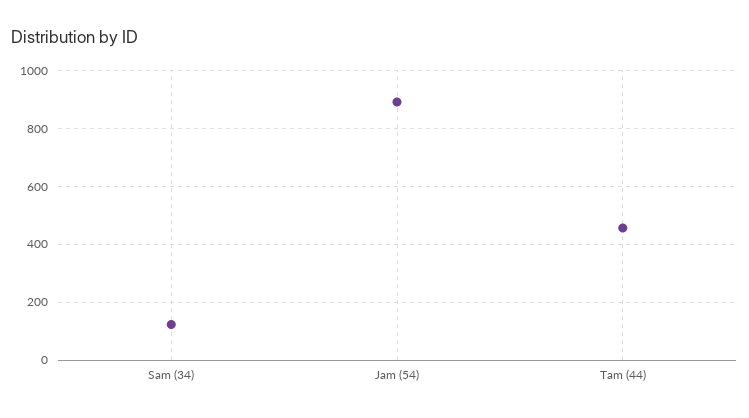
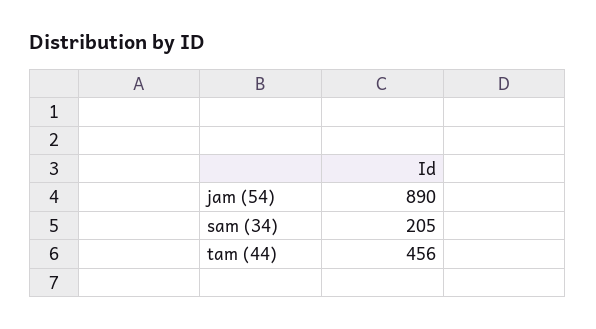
Sam (34): 125 -> 205

